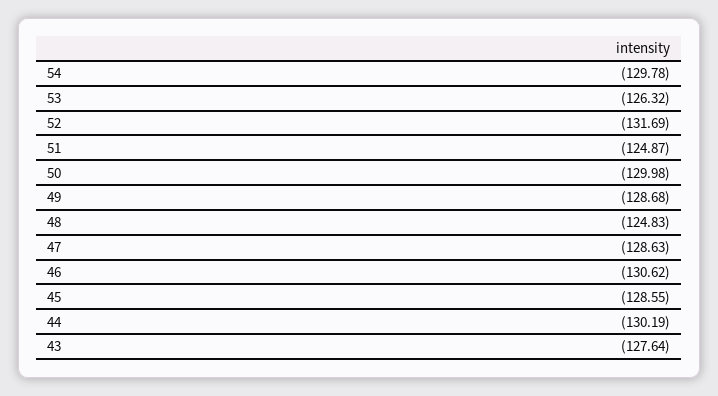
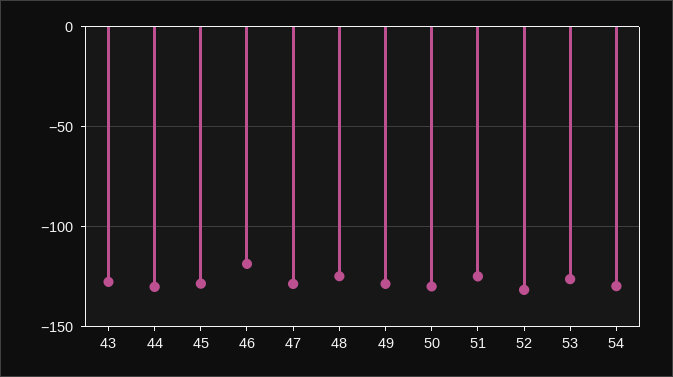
46: -130.62 -> -120

